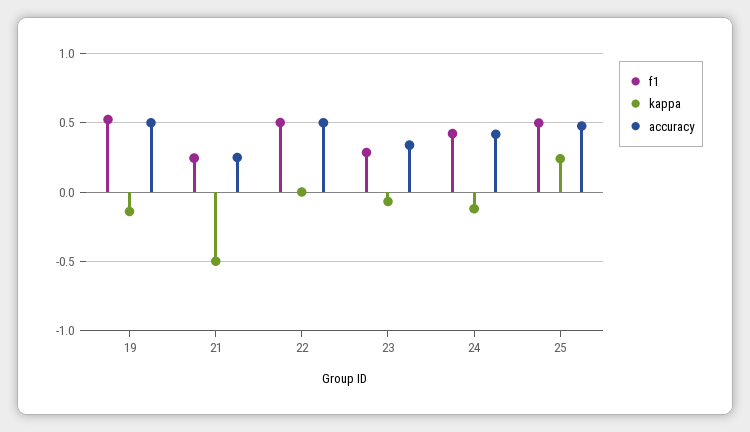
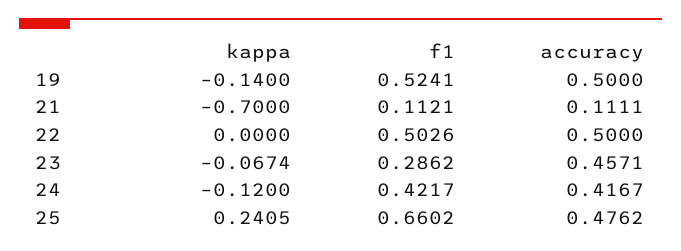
f1, 21: 0.25 -> 0.1121
kappa, 21: -0.5 -> -0.7
accuracy, 21: 0.25 -> 0.1111
accuracy, 23: 0.35 -> 0.4571
f1, 25: 0.5 -> 0.6602

